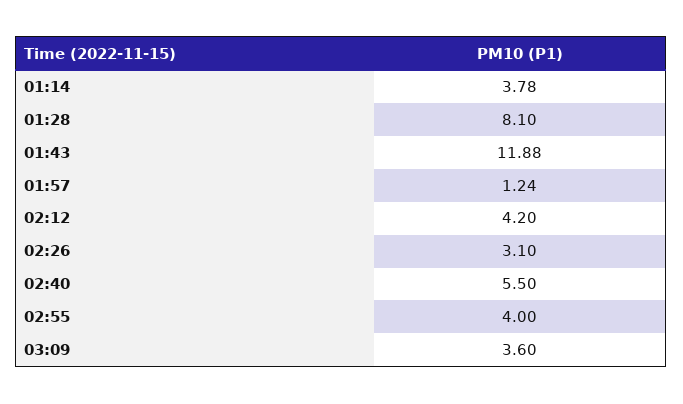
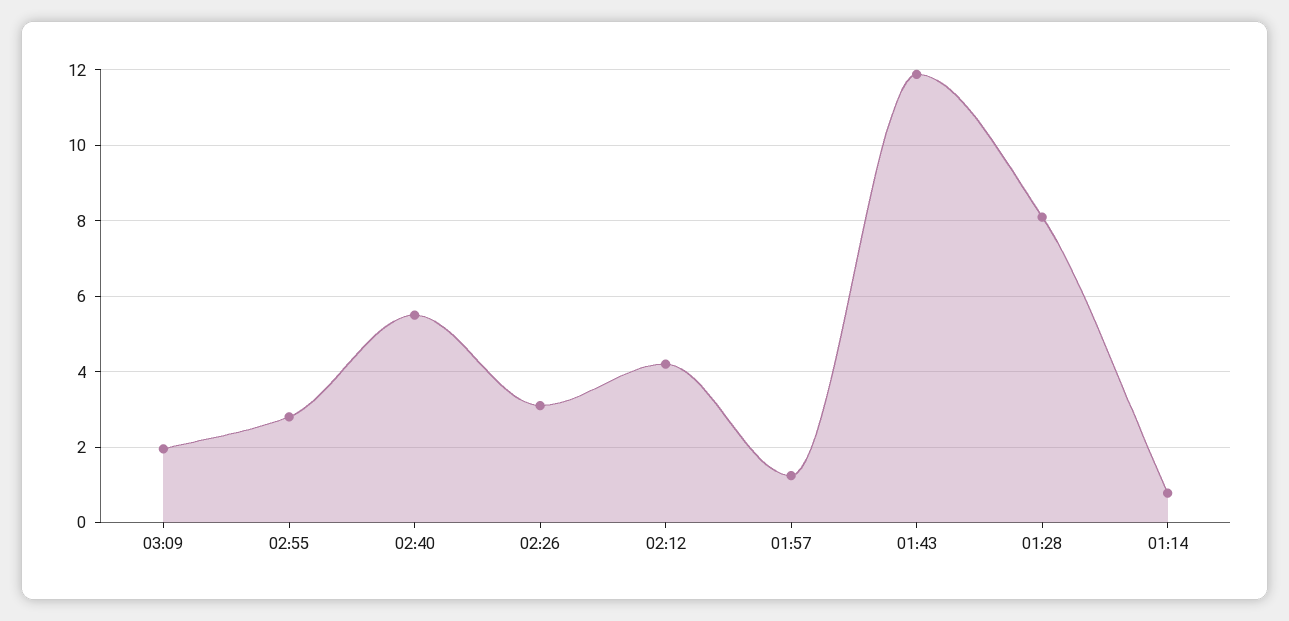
01:14: 3.78 -> 0.8
02:55: 4 -> 2.8
03:09: 3.6 -> 2

